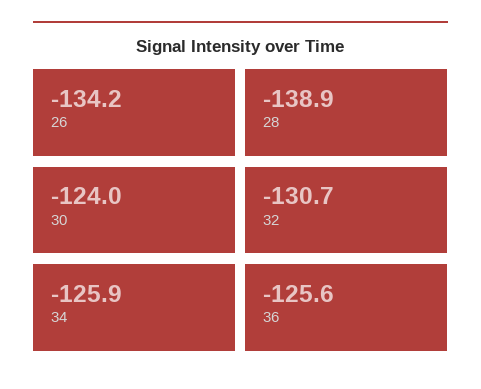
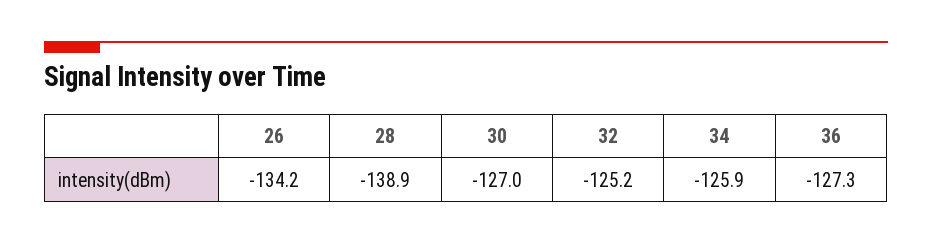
30: -124 -> -127
32: -130.7 -> -125.2
36: -125.6 -> -127.3

